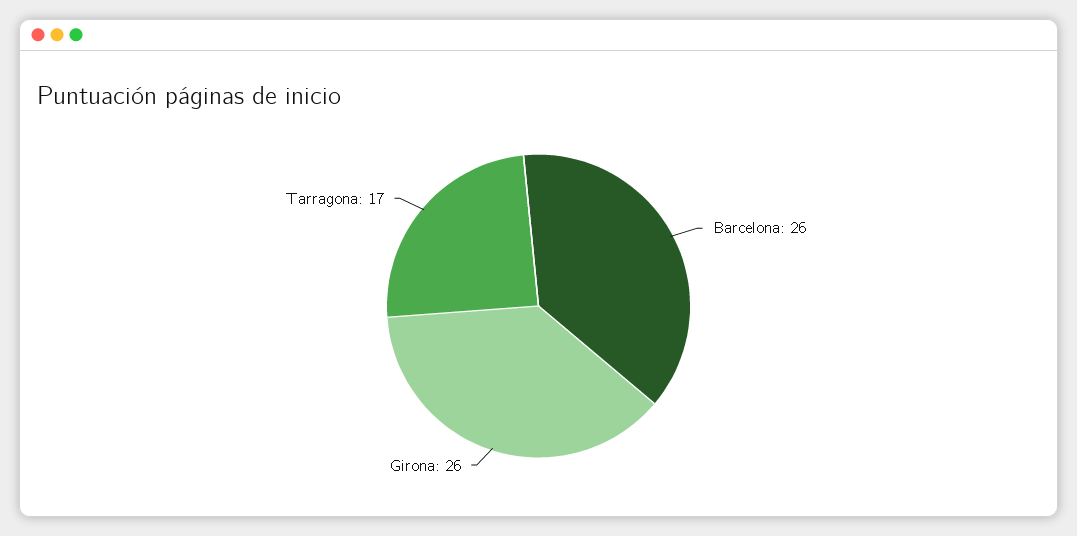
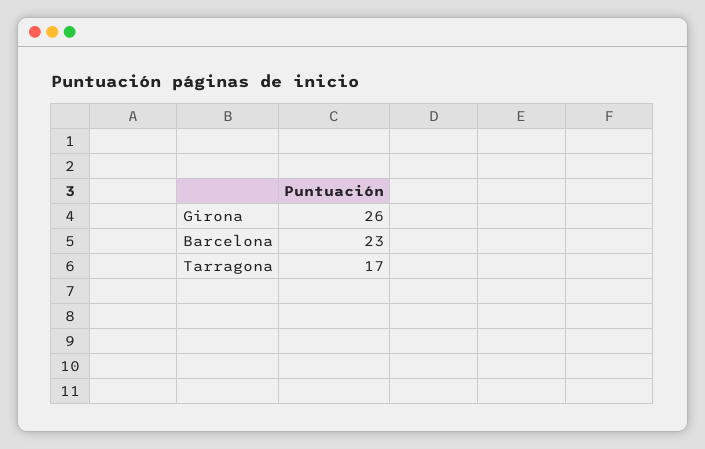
Barcelona: 26 -> 23

